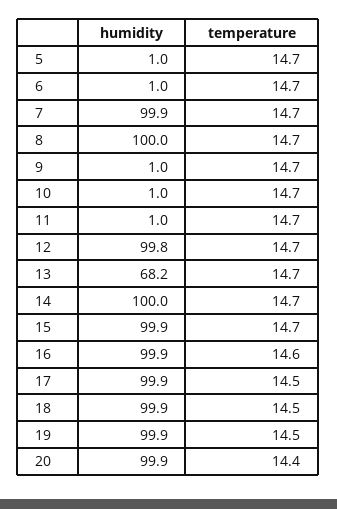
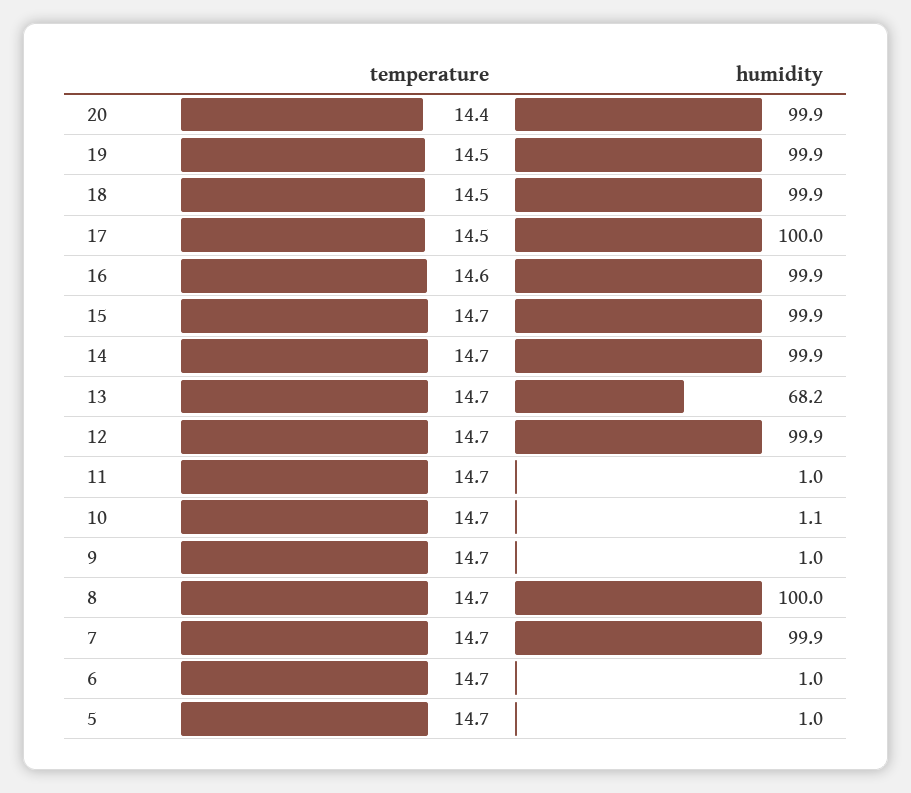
humidity, 10: 1 -> 1.1
humidity, 12: 99.8 -> 99.9
humidity, 14: 100 -> 99.9
humidity, 17: 99.9 -> 100

